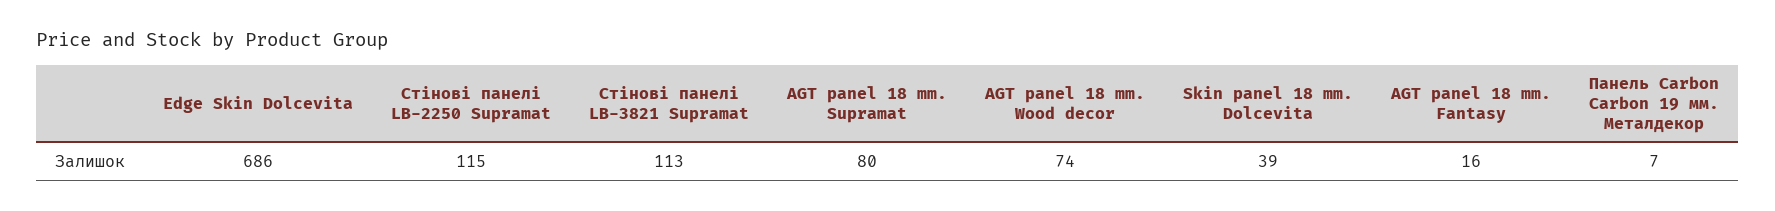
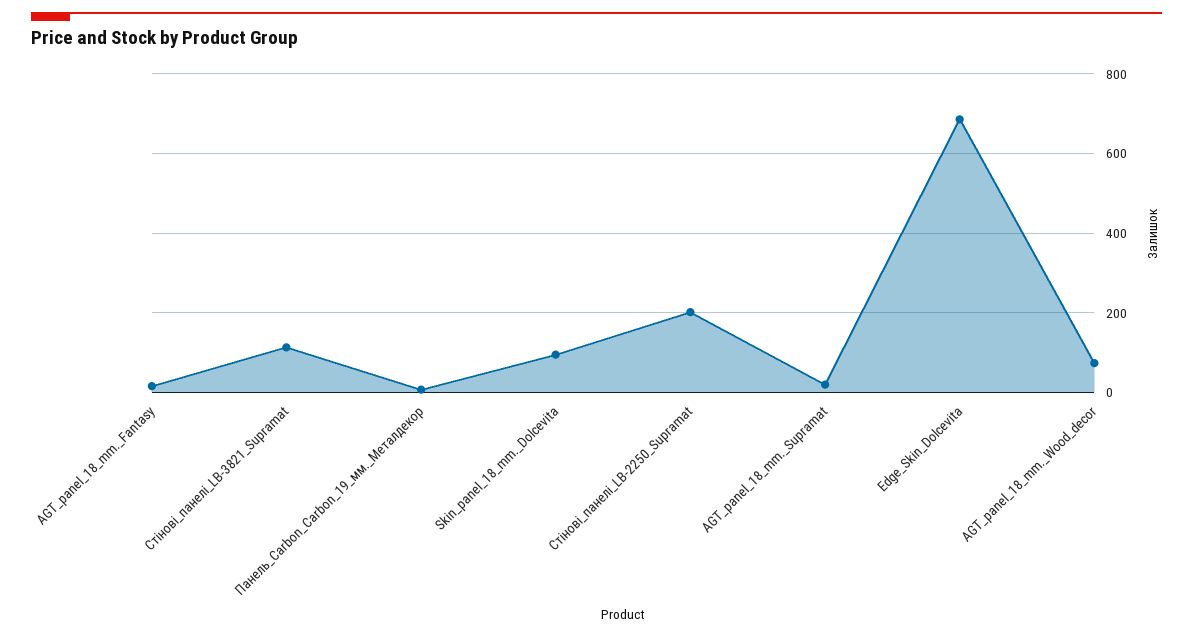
Стінові панелі LB-2250 Supramat: 115 -> 200
AGT panel 18 mm. Supramat: 80 -> 20
Skin panel 18 mm. Dolcevita: 39 -> 100

